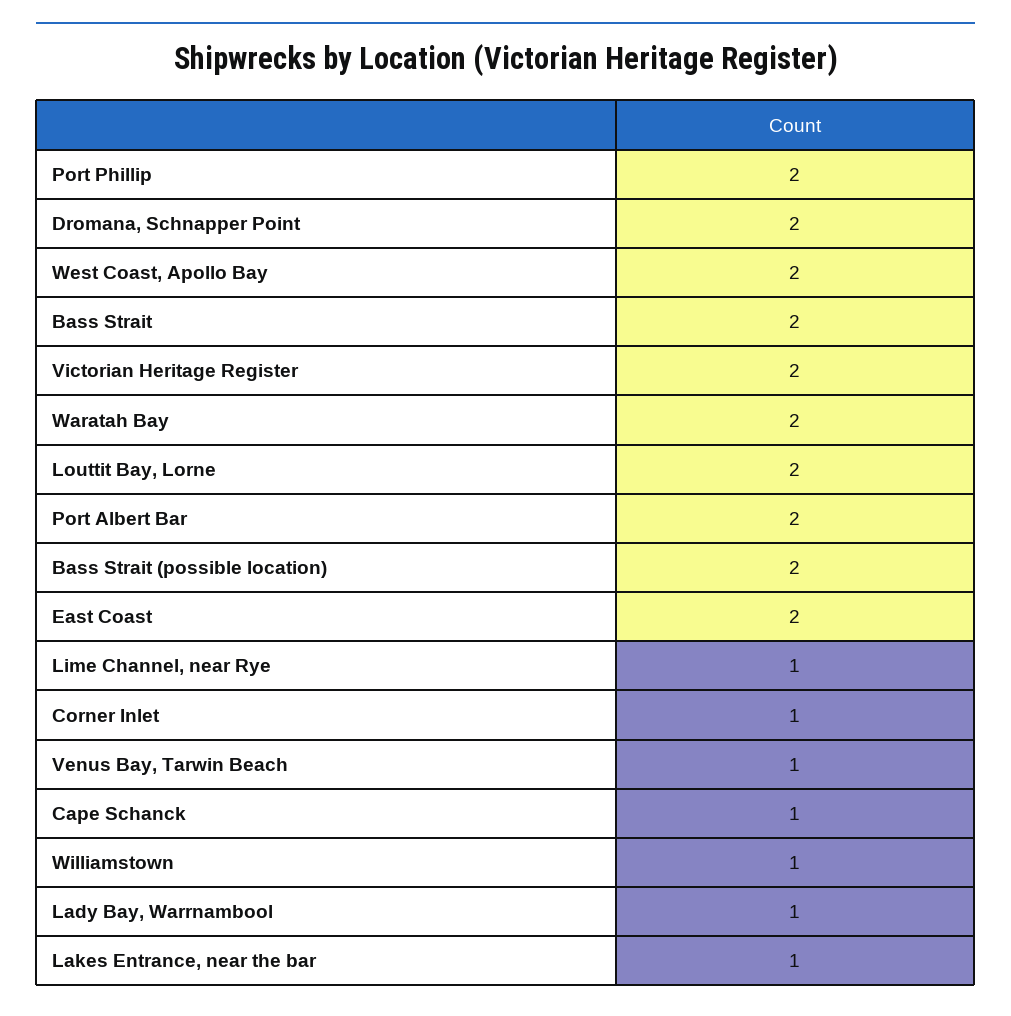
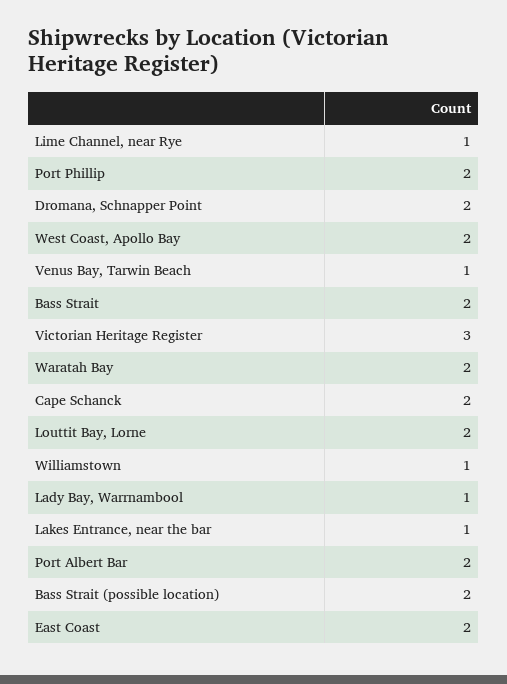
Victorian Heritage Register: 2 -> 3
Corner Inlet: 1 -> none
Cape Schanck: 1 -> 2

